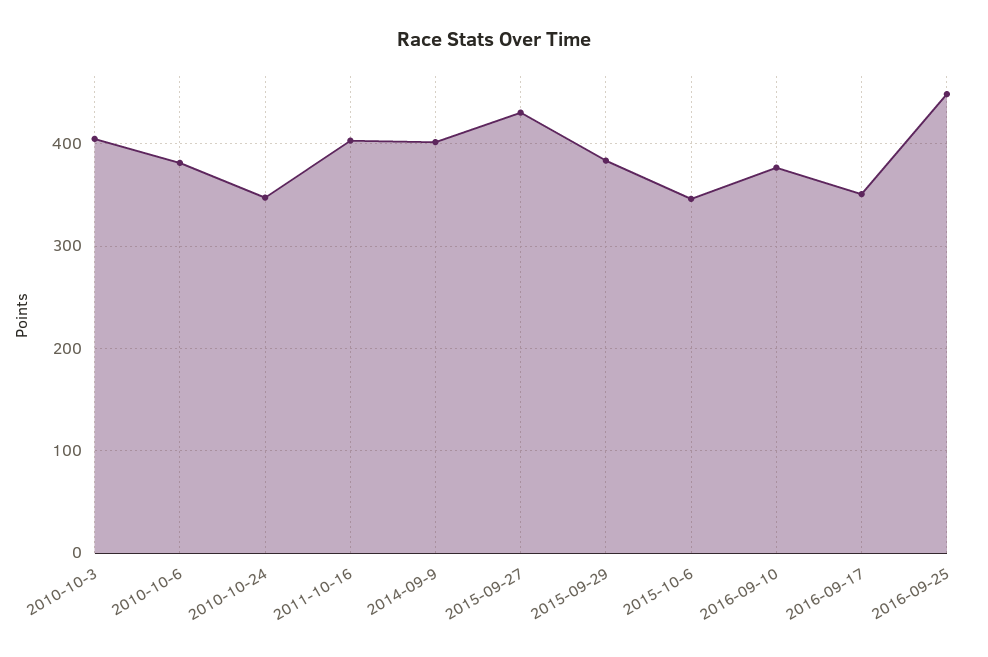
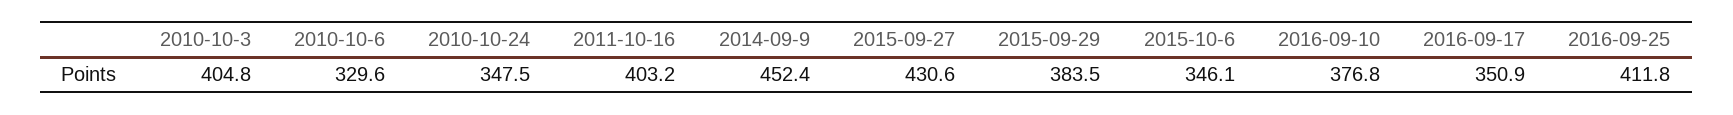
2010-10-6: 380 -> 329.6
2014-09-9: 400 -> 452.4
2016-09-25: 450 -> 411.8

